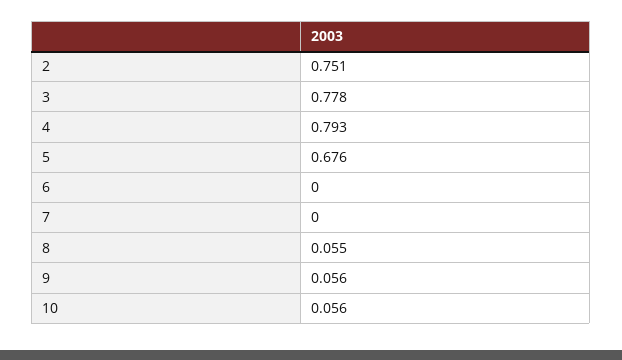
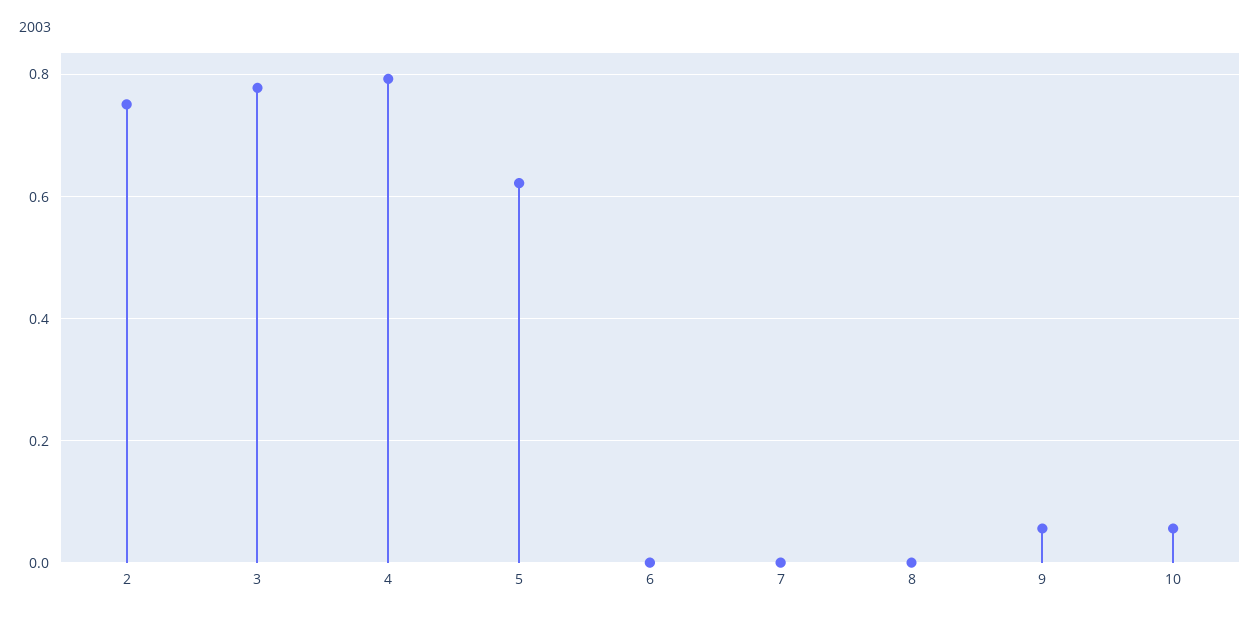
5: 0.676 -> 0.62
8: 0.055 -> 0

